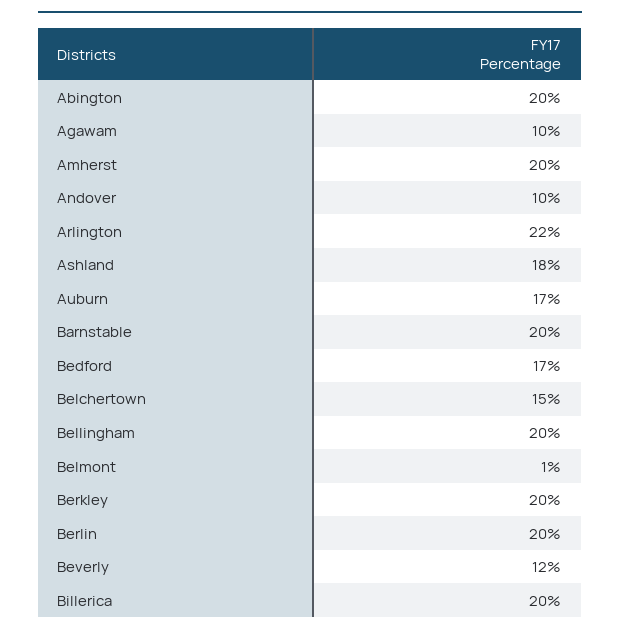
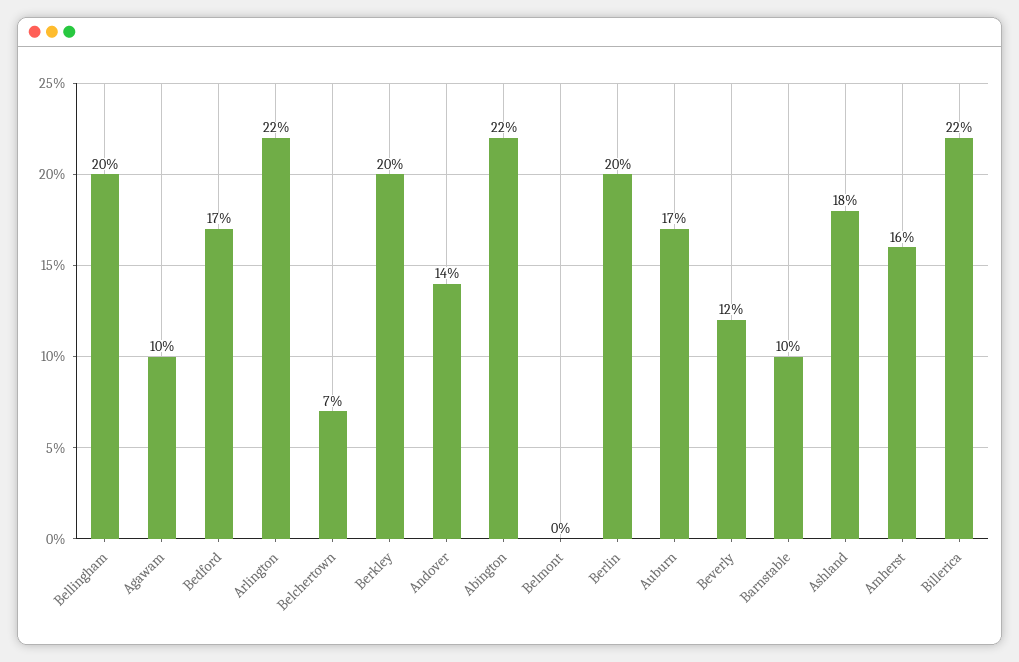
Abington: 20 -> 22
Amherst: 20 -> 16
Andover: 10 -> 14
Barnstable: 20 -> 10
Belchertown: 15 -> 7
Belmont: 1 -> 0
Billerica: 20 -> 22

